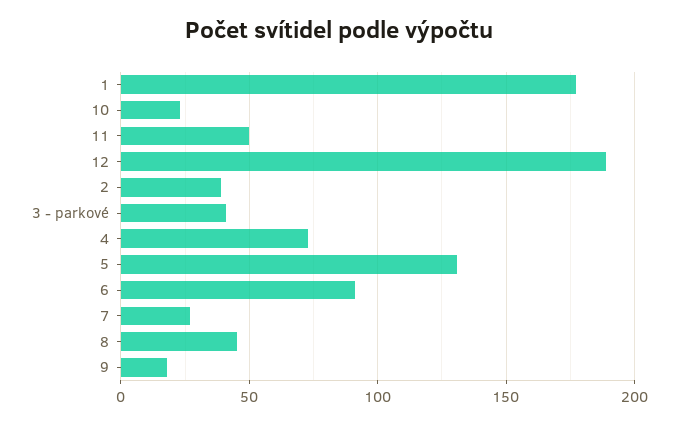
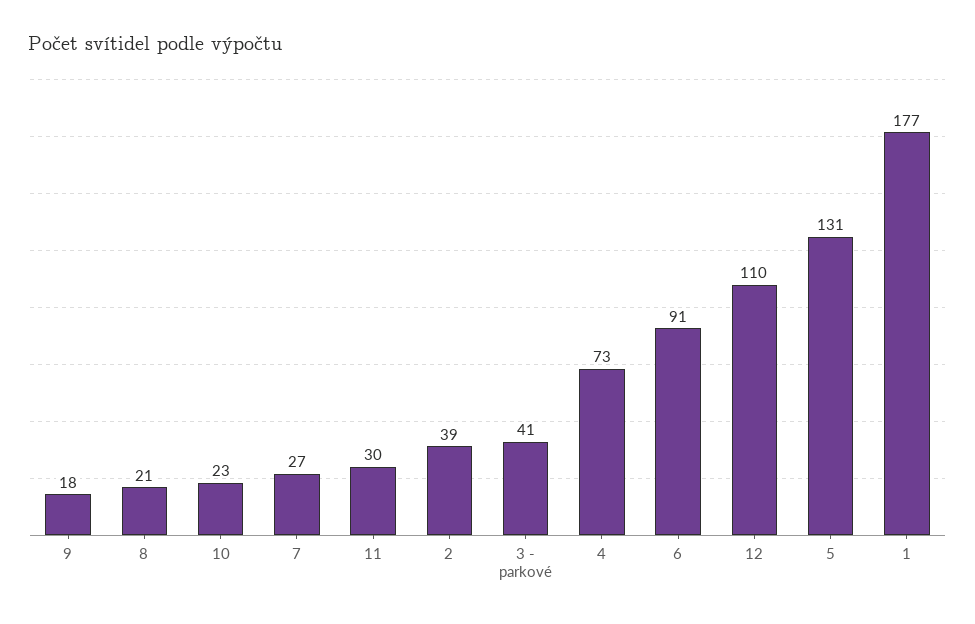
11: 50 -> 30
12: 190 -> 110
8: 45 -> 21

